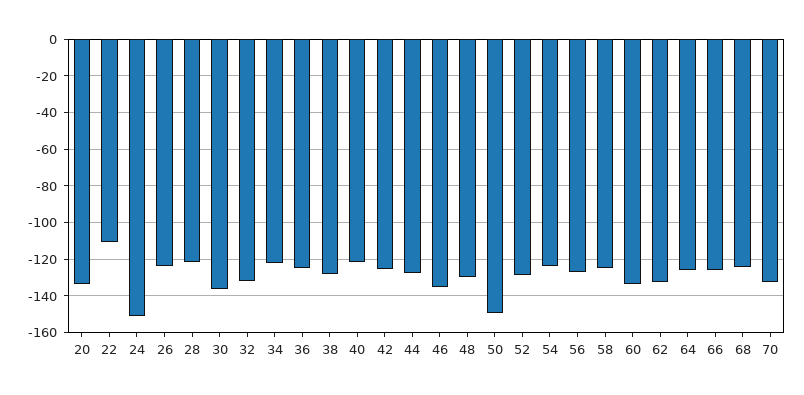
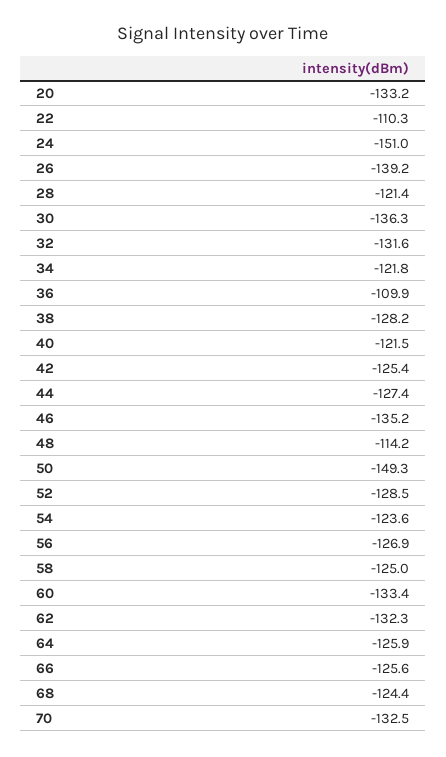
26: -125 -> -139.2
36: -125 -> -109.9
48: -130 -> -114.2

